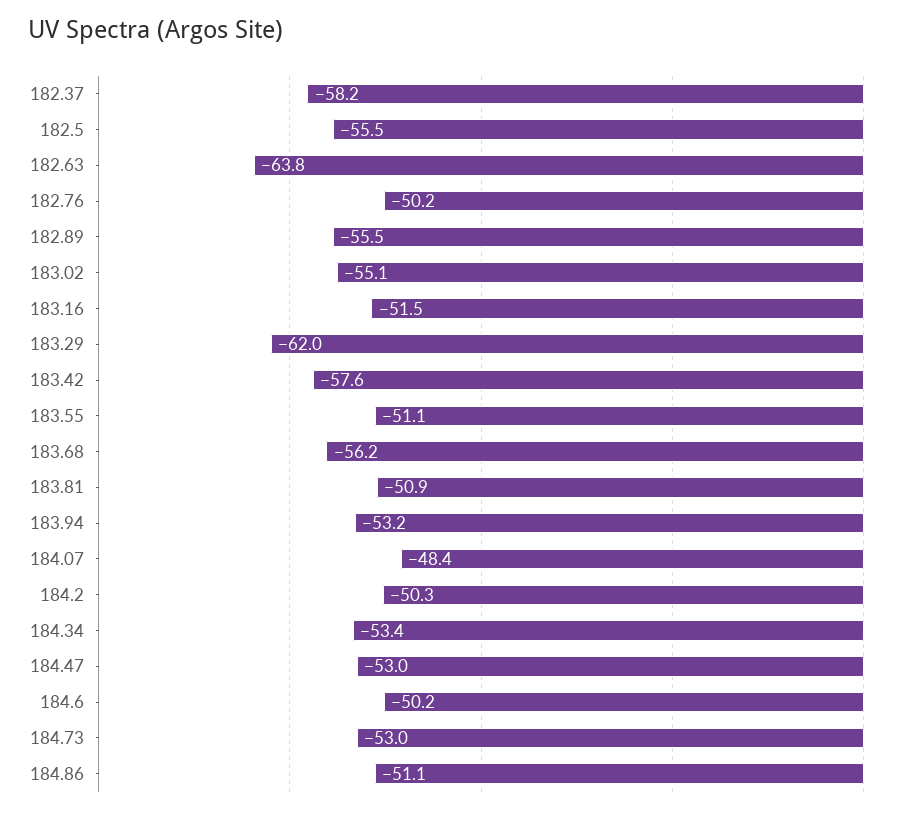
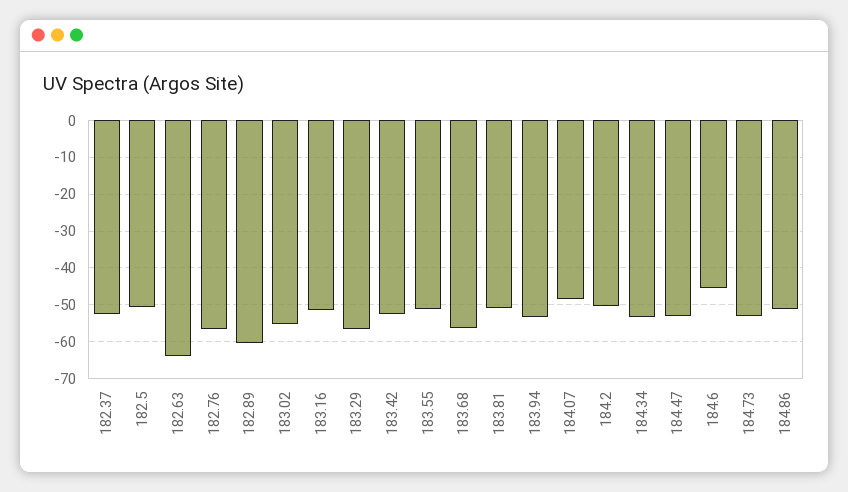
182.37: -58.2 -> -52
182.5: -55.5 -> -50
182.76: -50.2 -> -56
182.89: -55.5 -> -60
183.29: -62 -> -56
183.42: -57.6 -> -52
184.6: -50.2 -> -46

